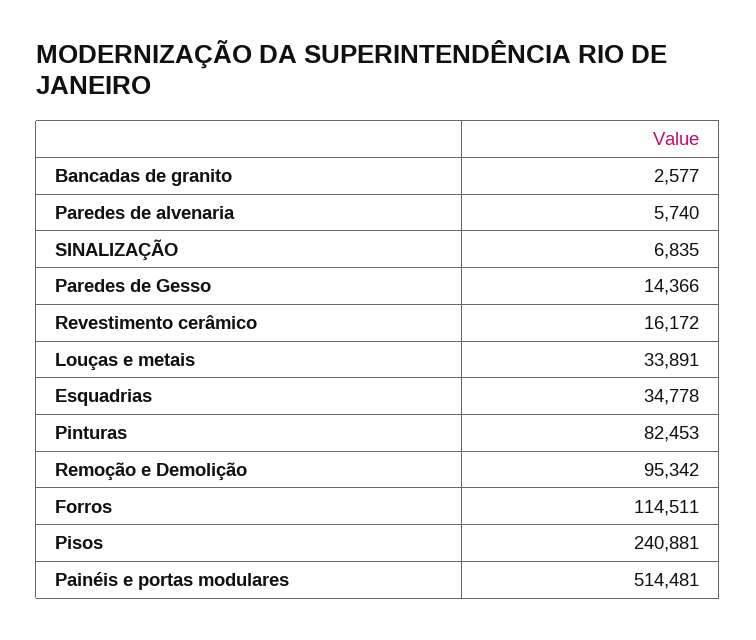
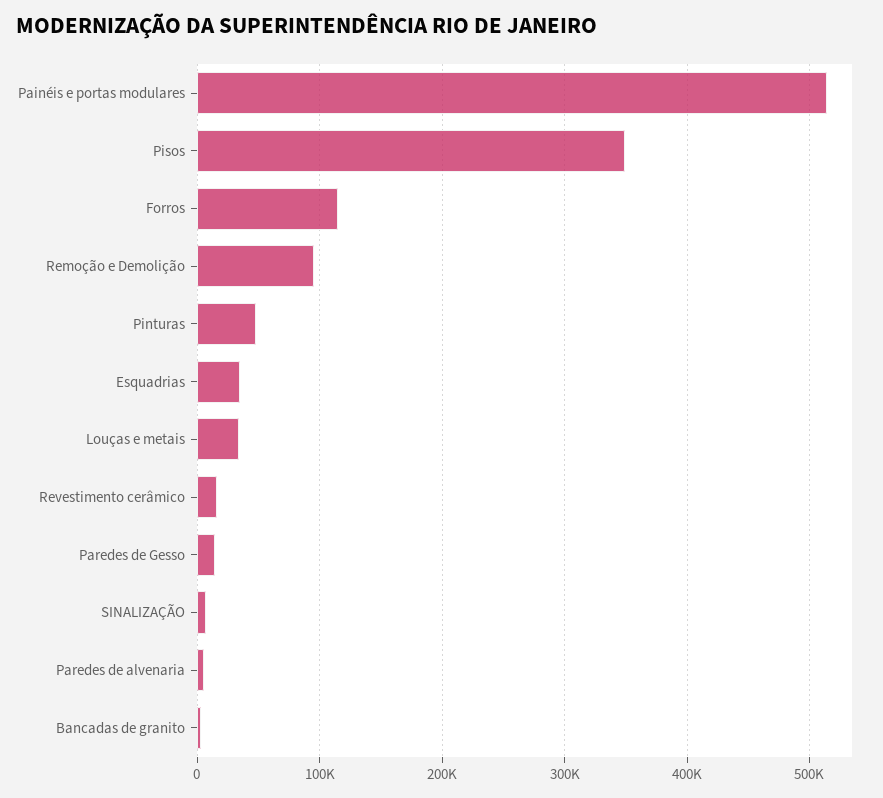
Pinturas: 82453 -> 50000
Pisos: 240881 -> 350000

